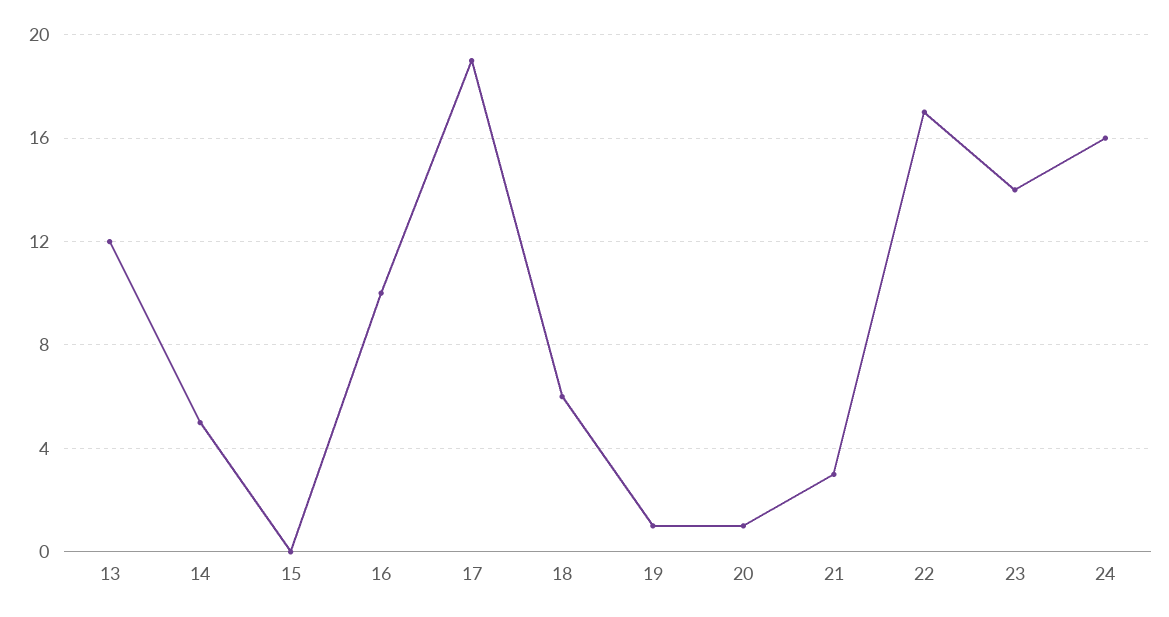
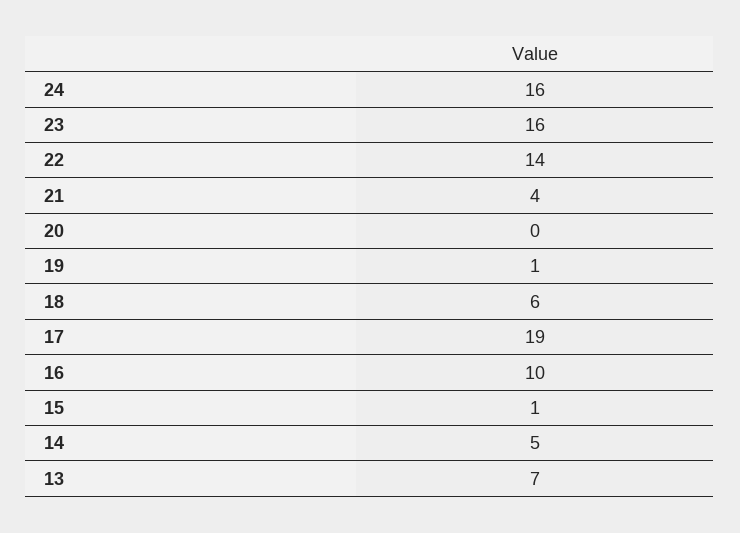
13: 12 -> 7
15: 0 -> 1
20: 1 -> 0
21: 3 -> 4
22: 17 -> 14
23: 14 -> 16

